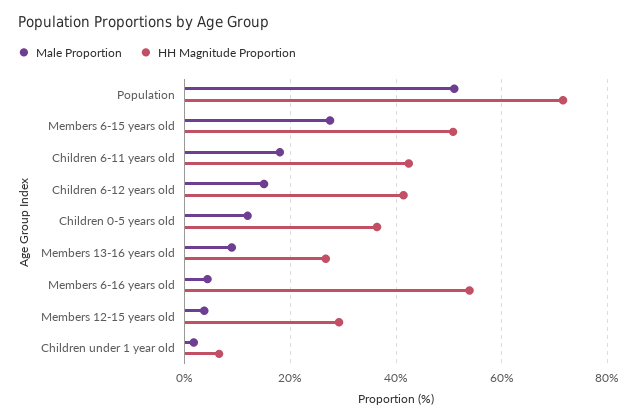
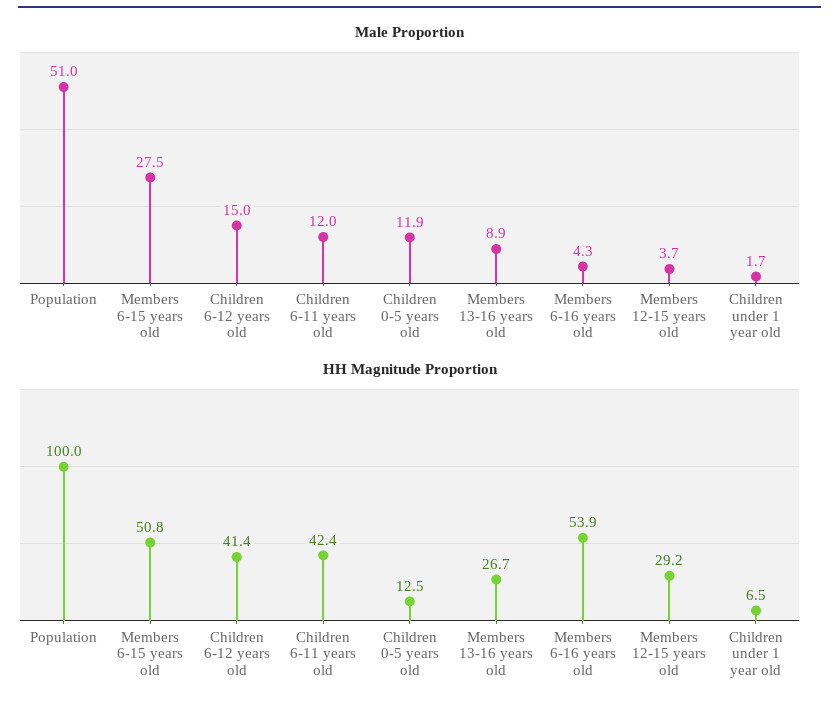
HH Magnitude Proportion, Population: 72 -> 100
Male Proportion, Children 6-11 years old: 18 -> 12
HH Magnitude Proportion, Children 0-5 years old: 36 -> 12.5

